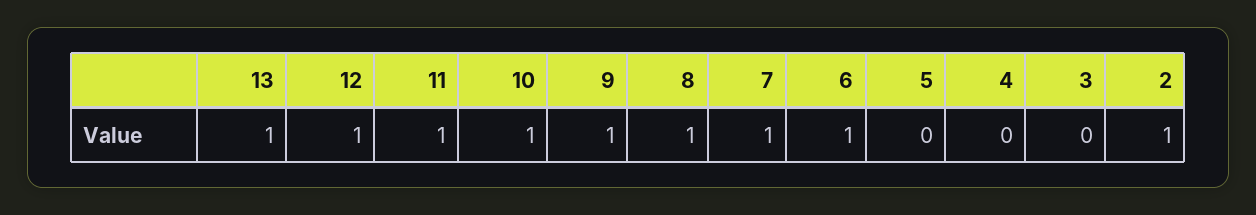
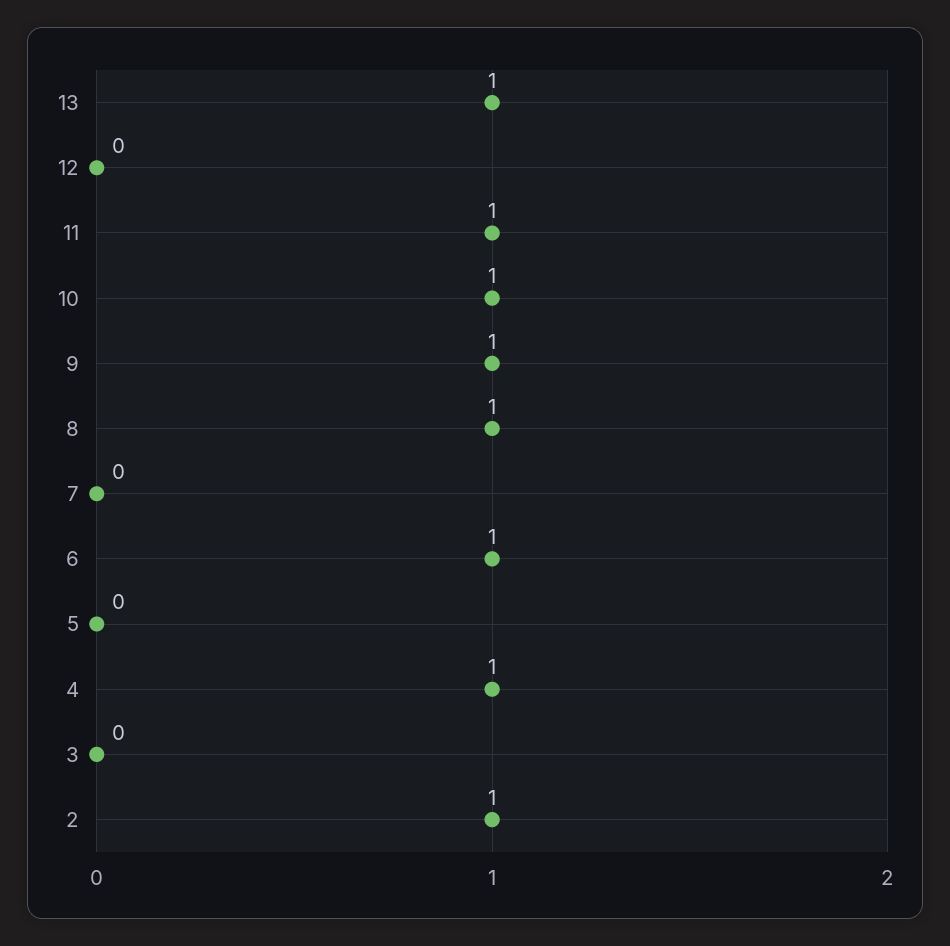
12: 1 -> 0
7: 1 -> 0
4: 0 -> 1

